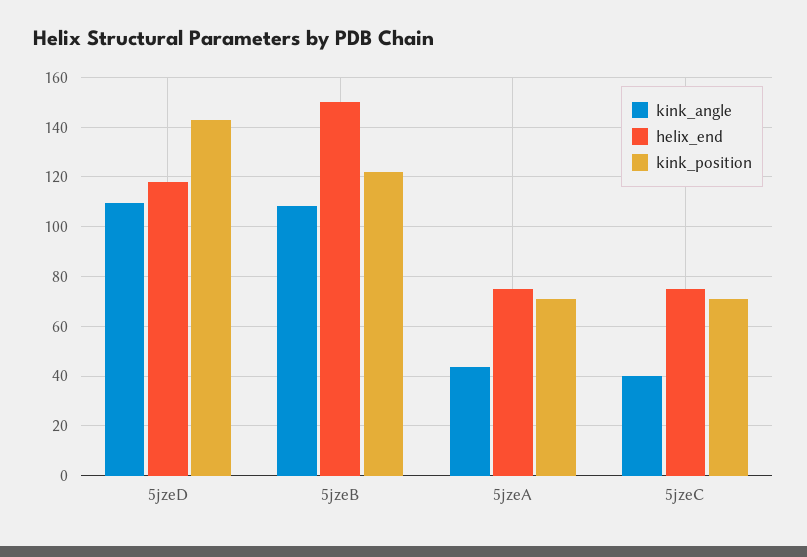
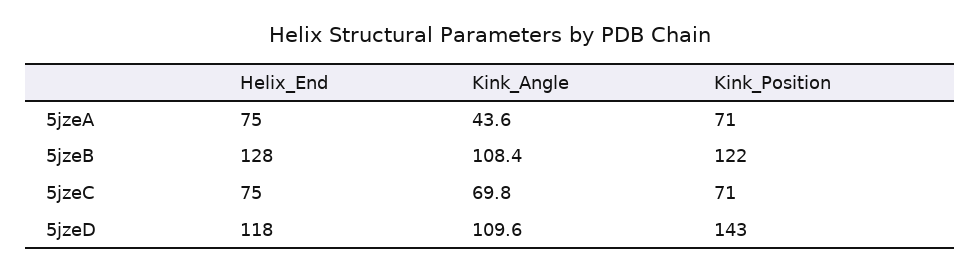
helix_end, 5jzeB: 150 -> 128
kink_angle, 5jzeC: 40 -> 69.8

